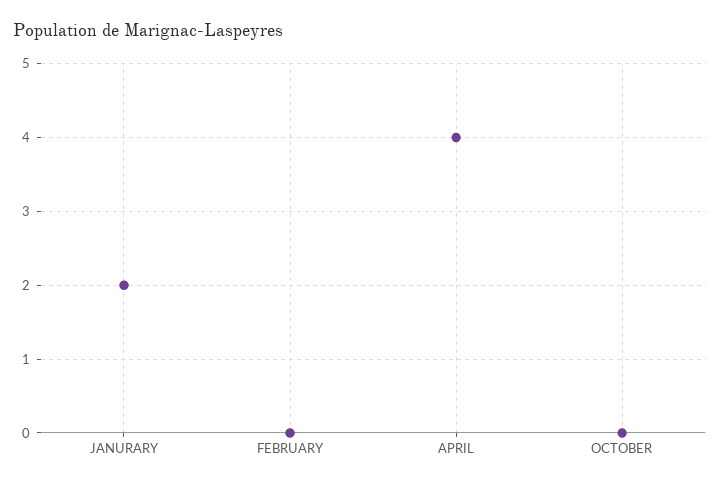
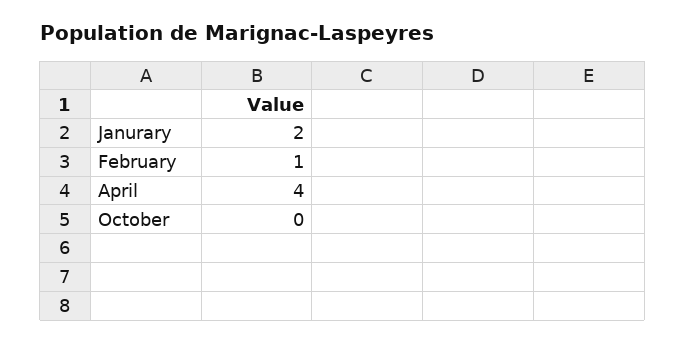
FEBRUARY: 0 -> 1

